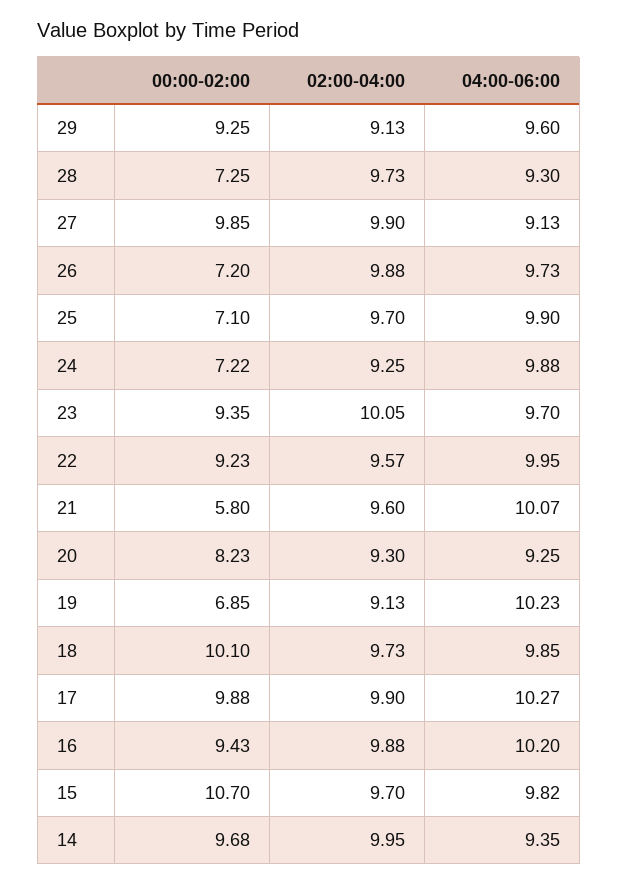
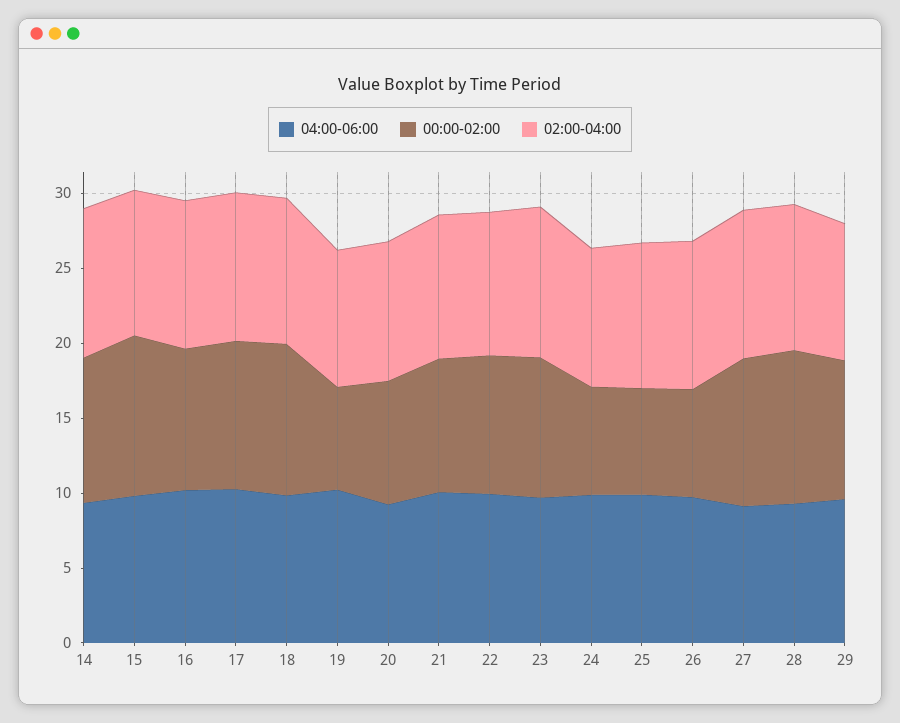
00:00-02:00, 28: 7.25 -> 10
00:00-02:00, 21: 5.8 -> 9

